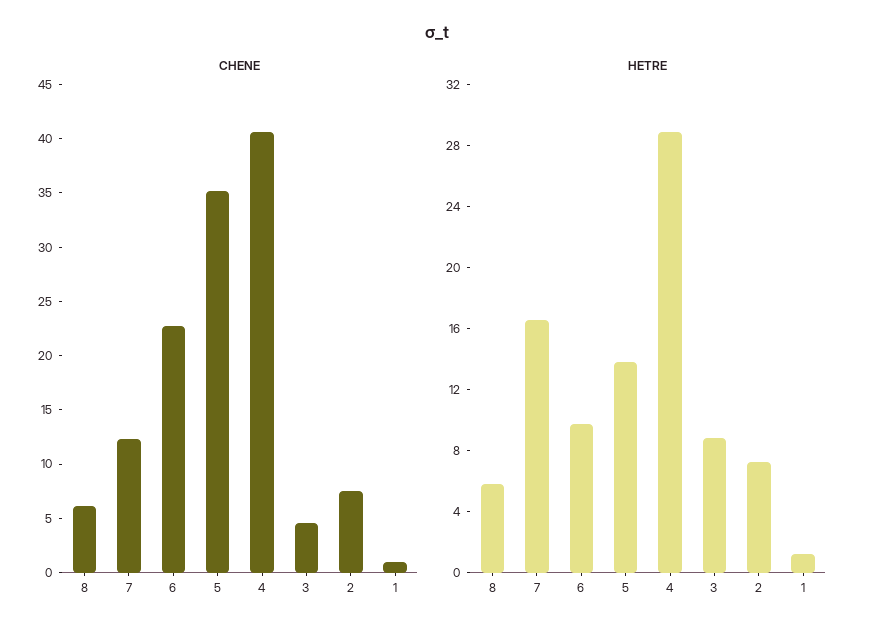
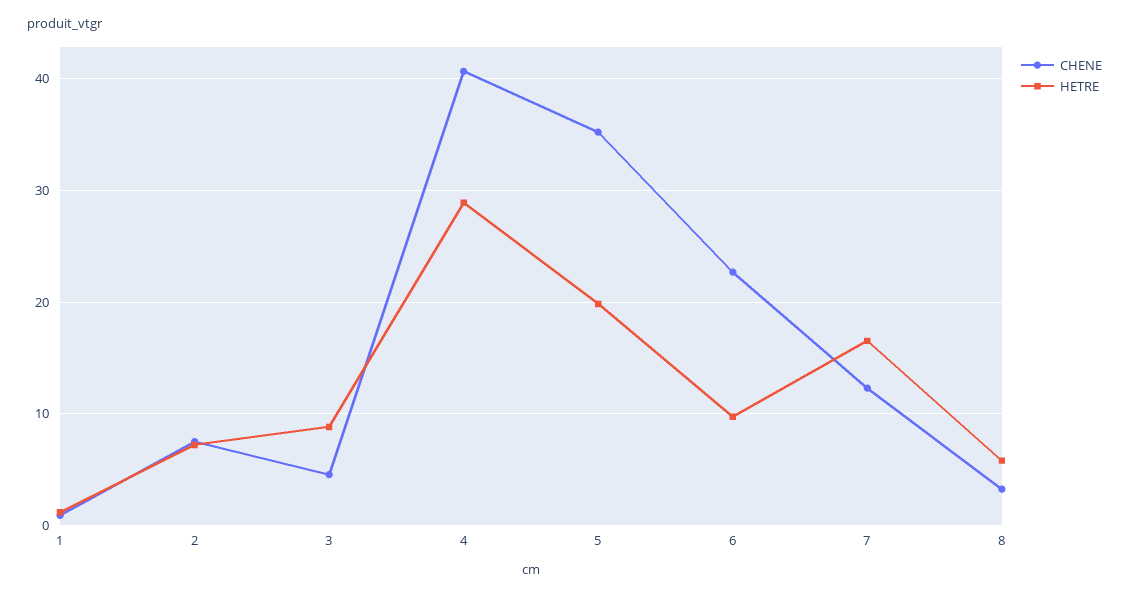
CHENE, 8: 6 -> 3
HETRE, 5: 14 -> 20

